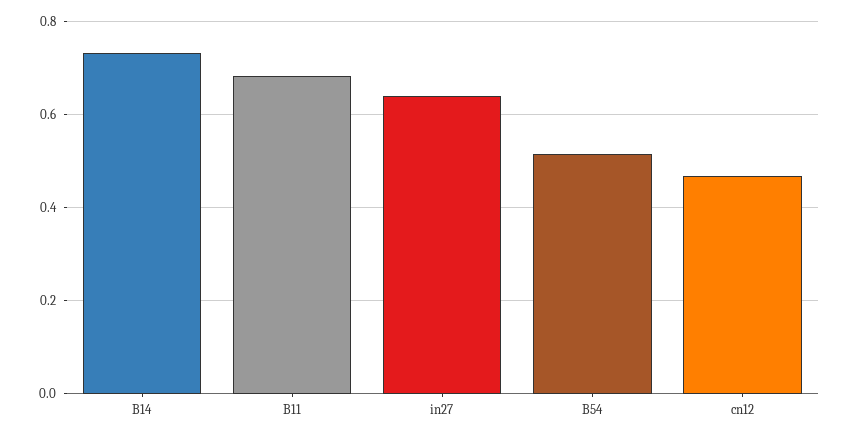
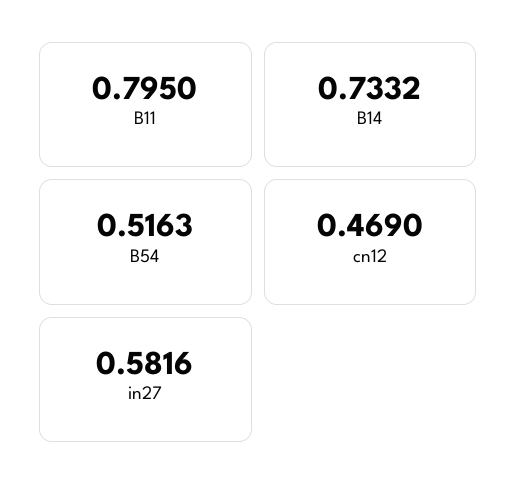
B11: 0.68 -> 0.795
in27: 0.64 -> 0.5816

